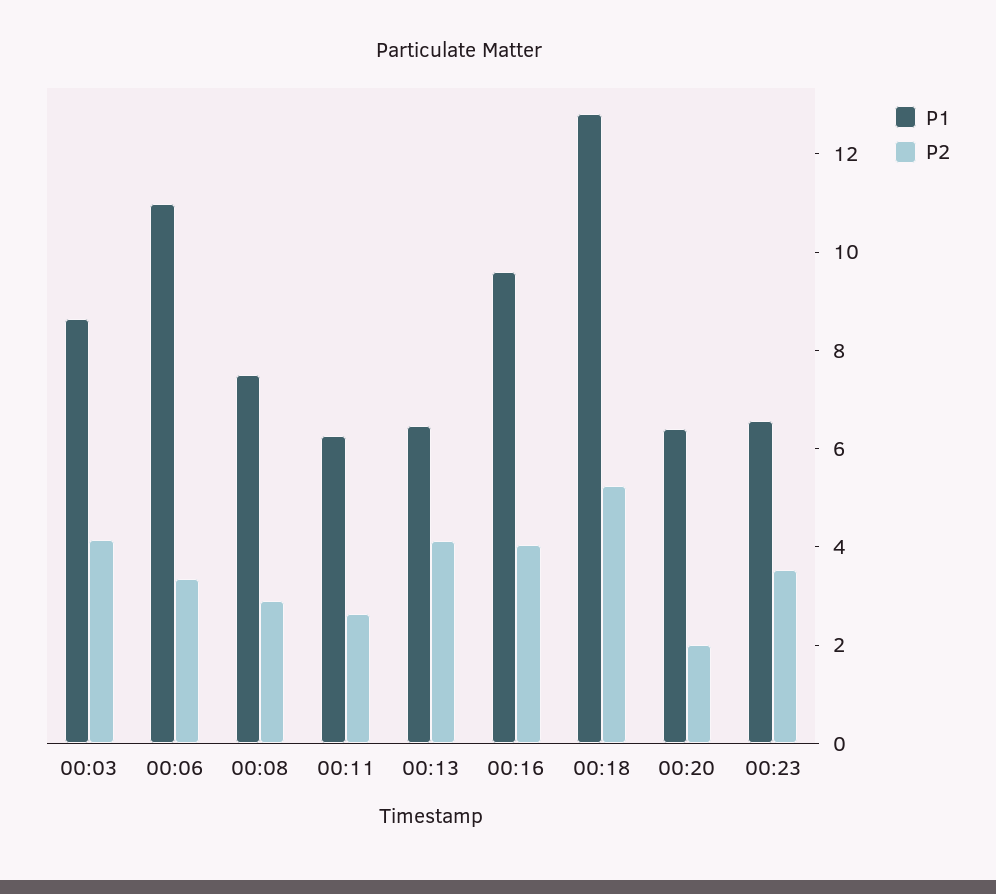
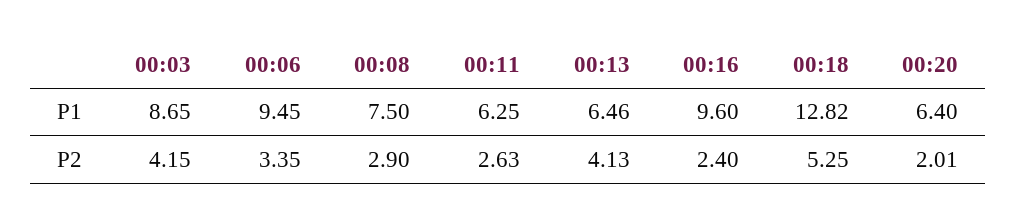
P1, 00:06: 11 -> 9.45
P2, 00:16: 4 -> 2.4
P1, 00:23: 6.5 -> none
P2, 00:23: 3.5 -> none

